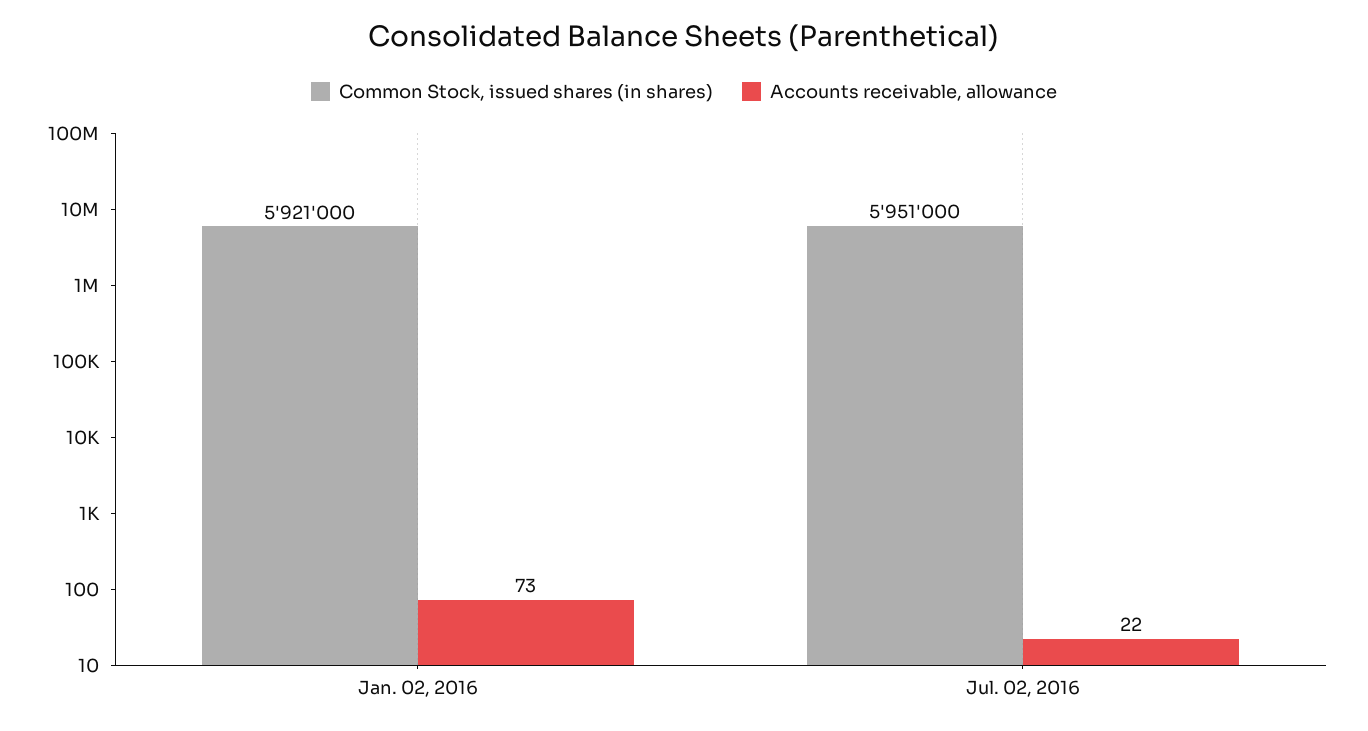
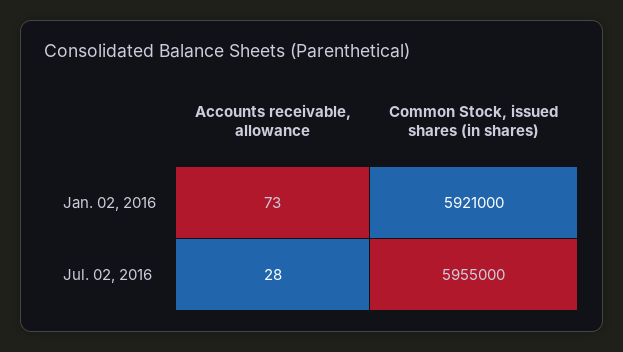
Common Stock, issued shares (in shares), Jul. 02, 2016: 5951000 -> 5955000
Accounts receivable, allowance, Jul. 02, 2016: 22 -> 28

